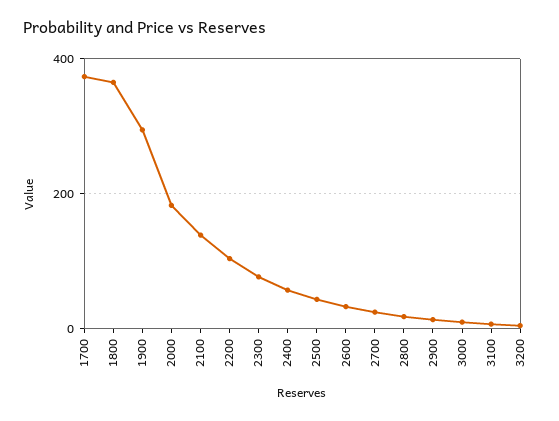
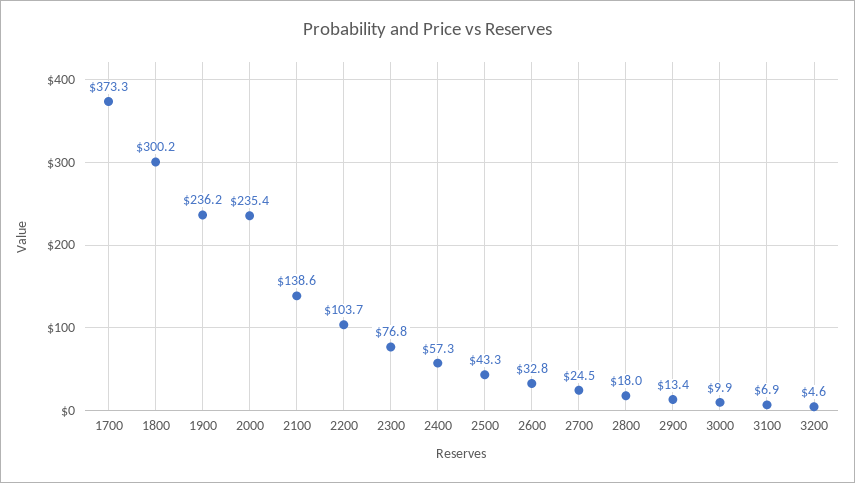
1800: 360 -> 300.2
1900: 300 -> 236.2
2000: 180 -> 235.4

